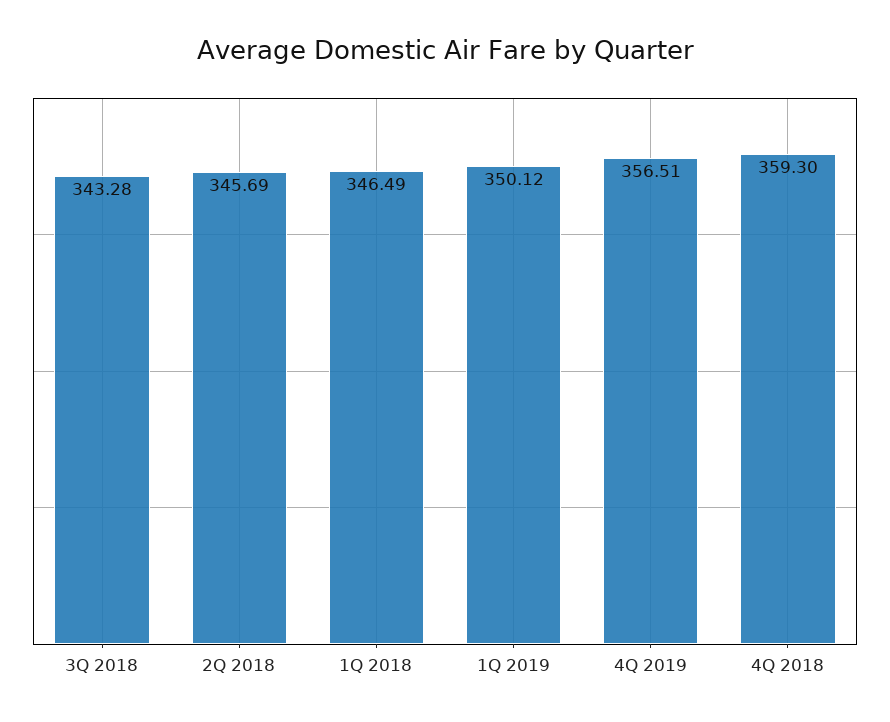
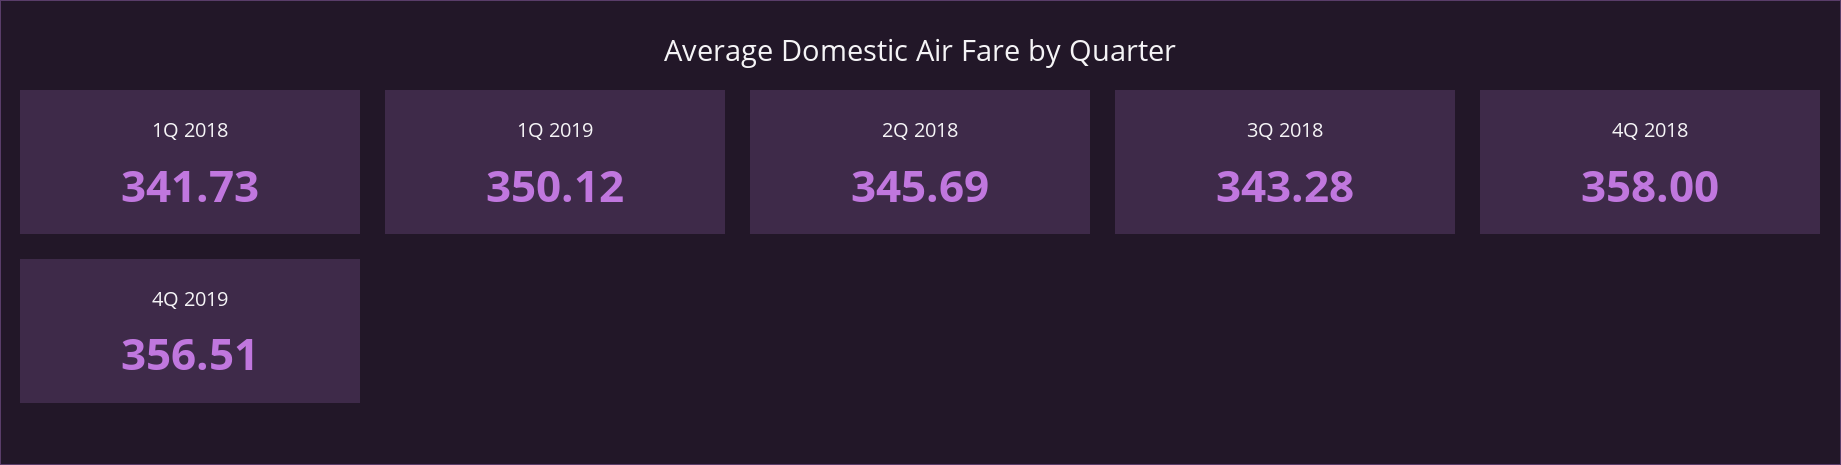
1Q 2018: 346.49 -> 341.73
4Q 2018: 359.3 -> 358

